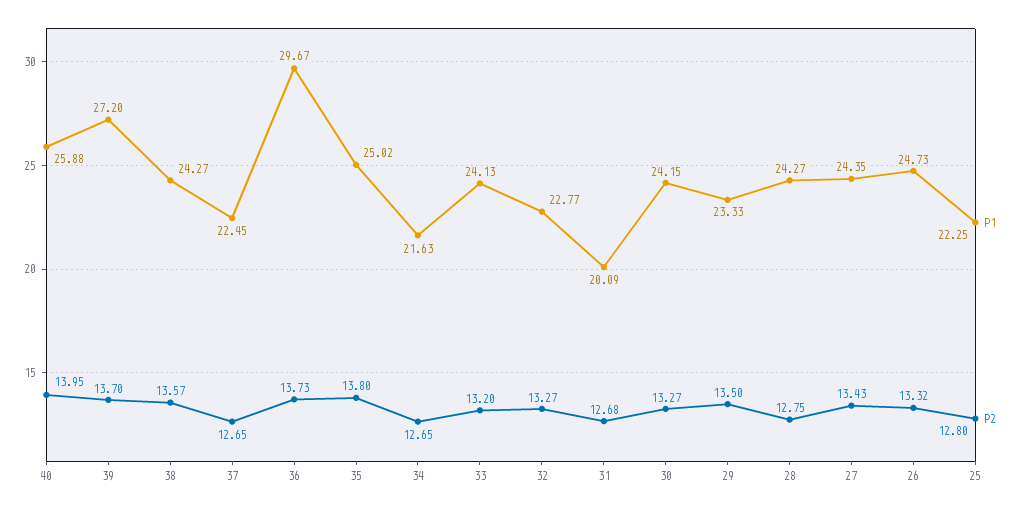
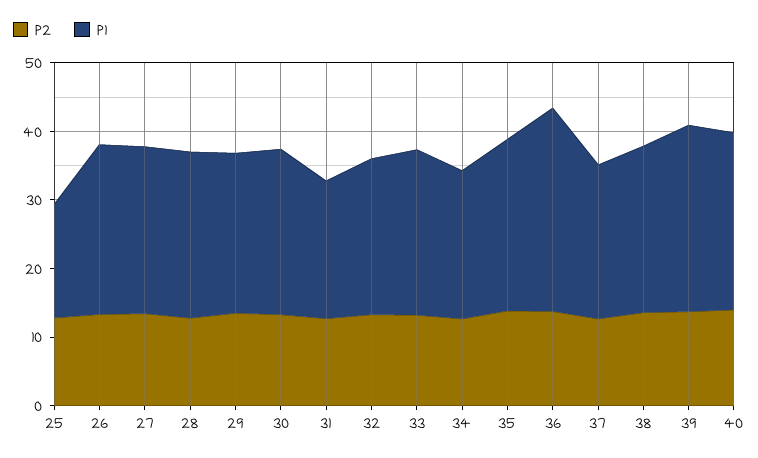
P1, 25: 22.25 -> 16

